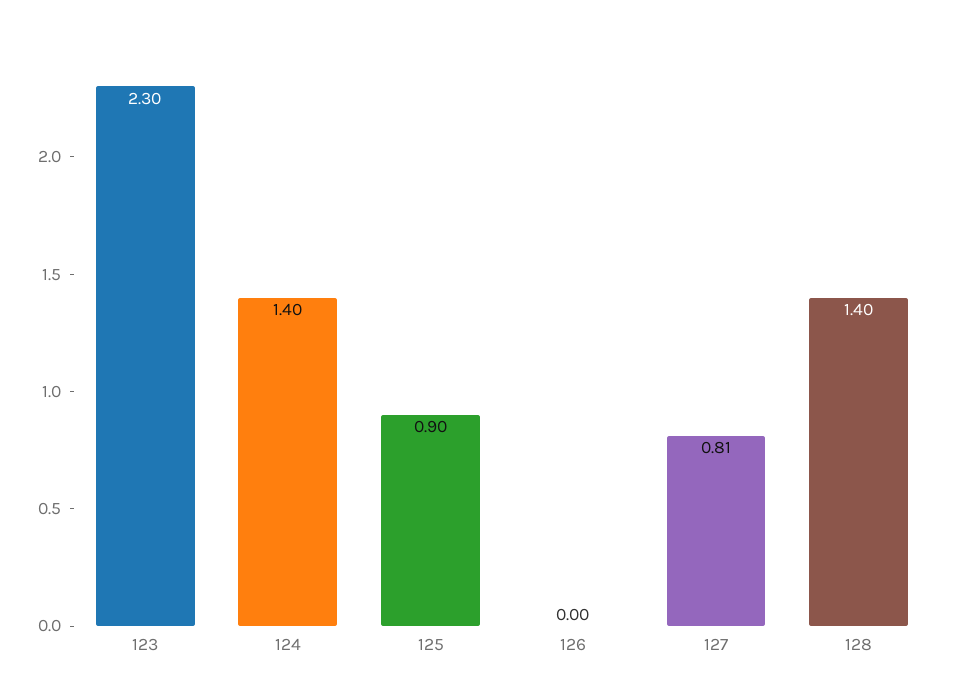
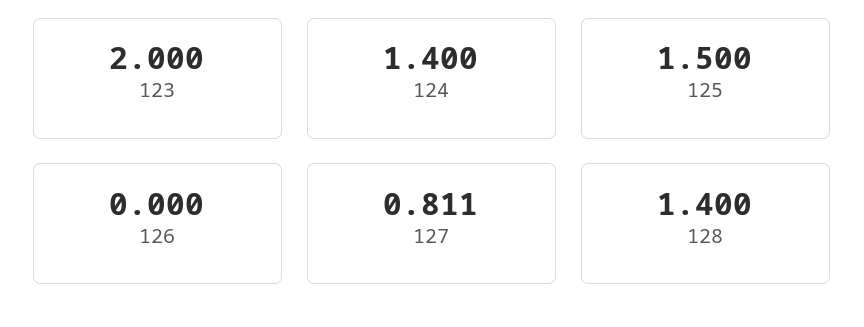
123: 2.3 -> 2
125: 0.9 -> 1.5

